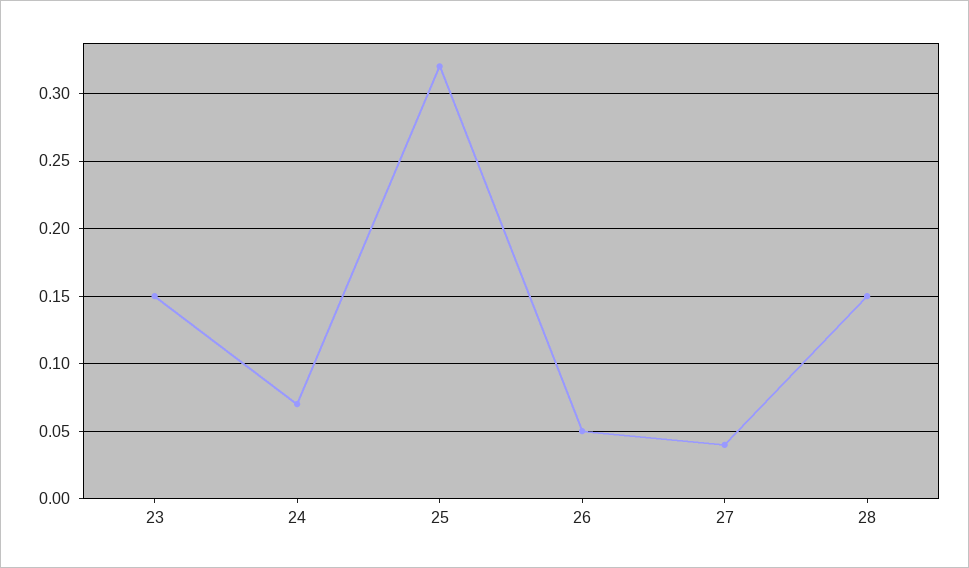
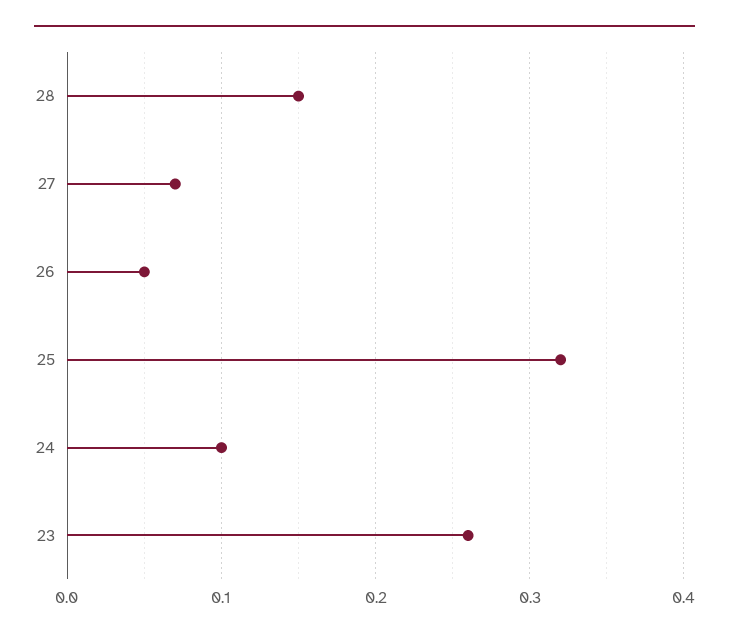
23: 0.15 -> 0.26
24: 0.07 -> 0.1
27: 0.04 -> 0.07

